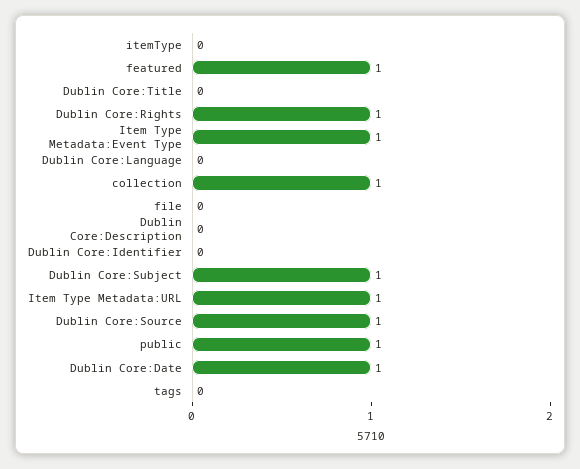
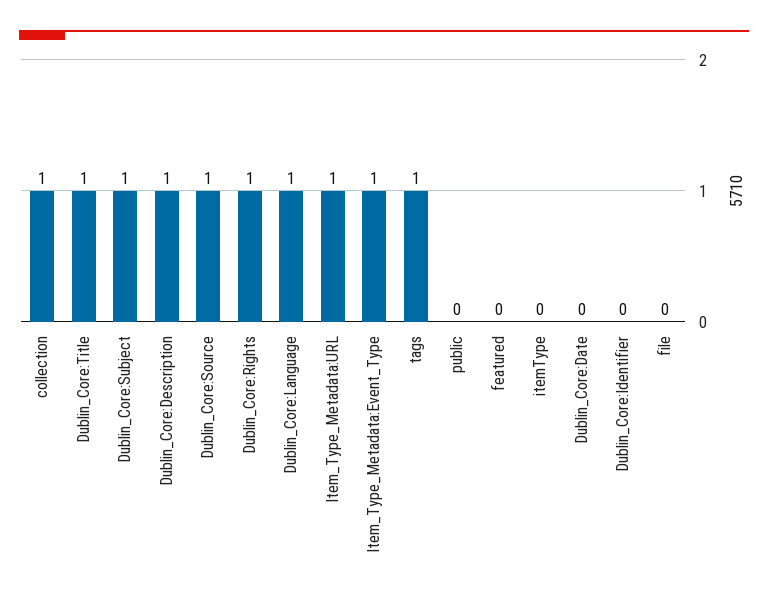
featured: 1 -> 0
Dublin Core:Title: 0 -> 1
Dublin Core:Language: 0 -> 1
Dublin Core:Description: 0 -> 1
public: 1 -> 0
Dublin Core:Date: 1 -> 0
tags: 0 -> 1

